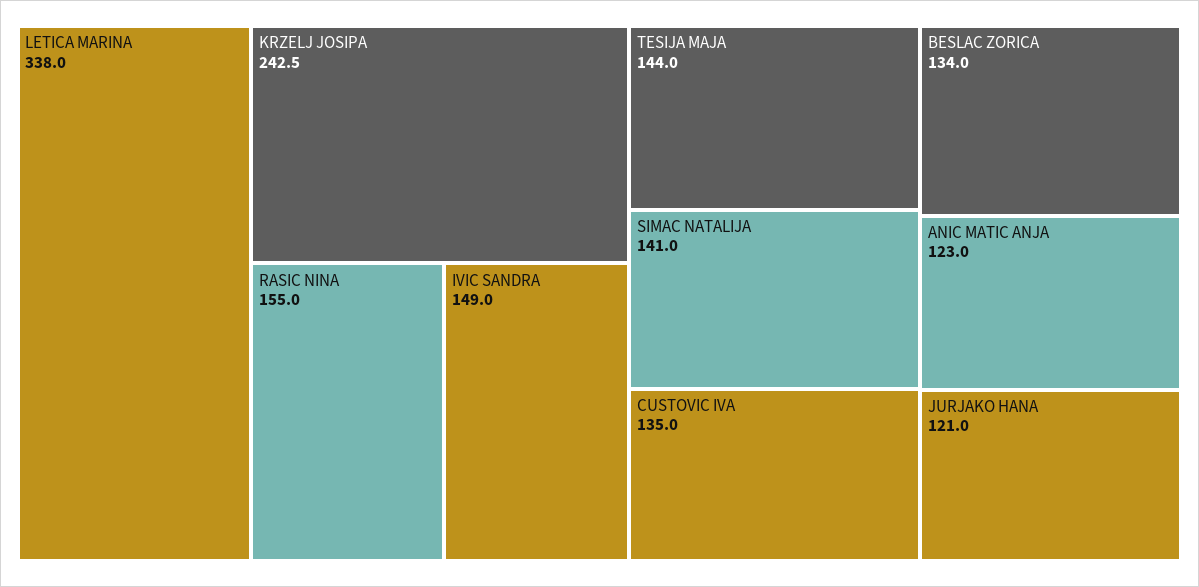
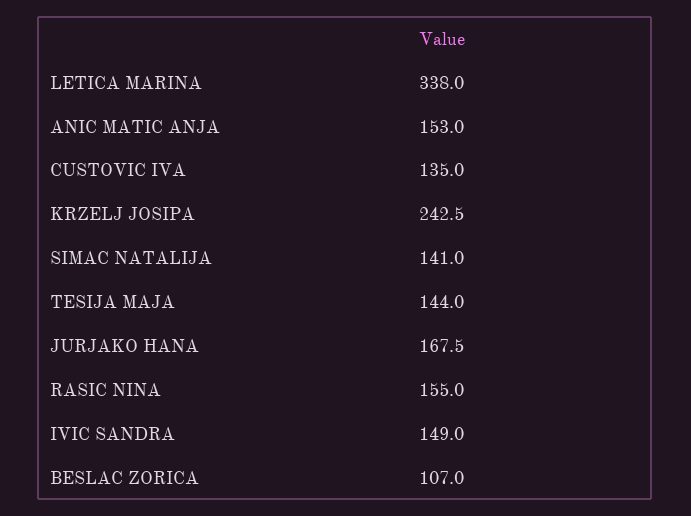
BESLAC ZORICA: 134 -> 107
ANIC MATIC ANJA: 123 -> 153
JURJAKO HANA: 121 -> 167.5

